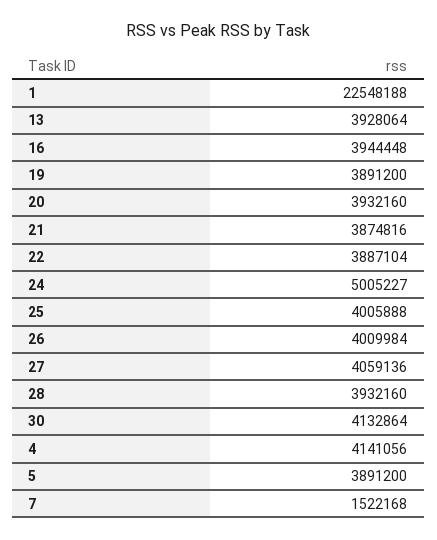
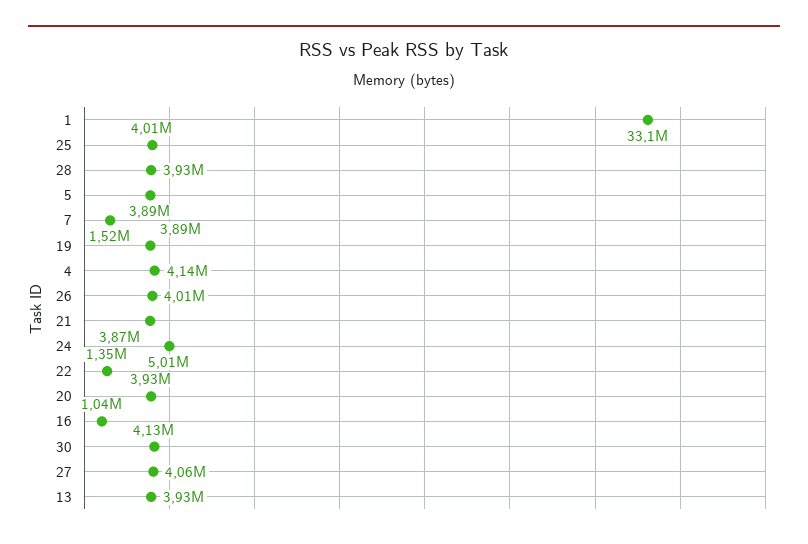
1: 22548188 -> 33100000
16: 3944448 -> 1040000
22: 3887104 -> 1350000

